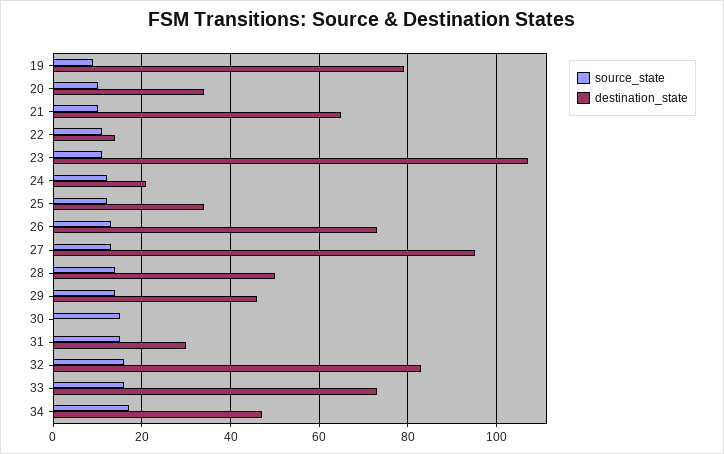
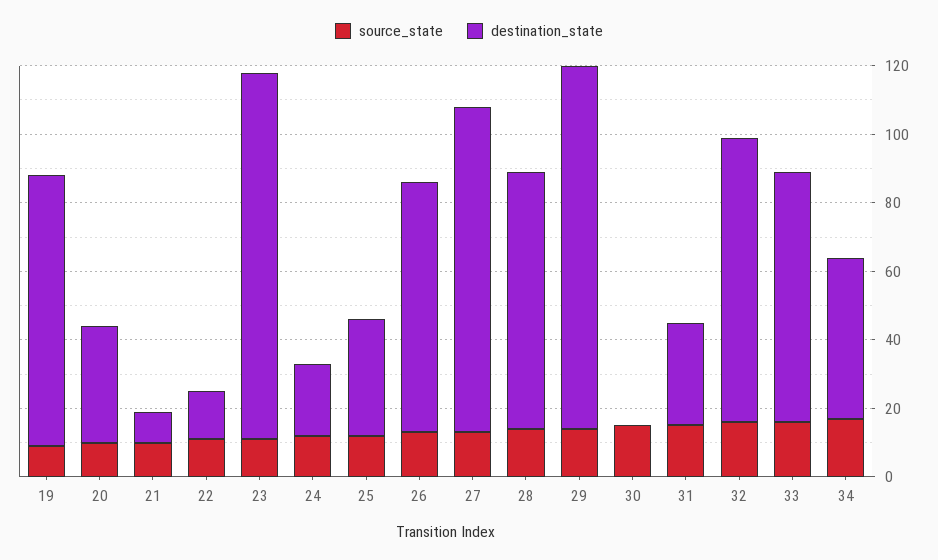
destination_state, 21: 65 -> 10
destination_state, 28: 50 -> 75
destination_state, 29: 45 -> 105

